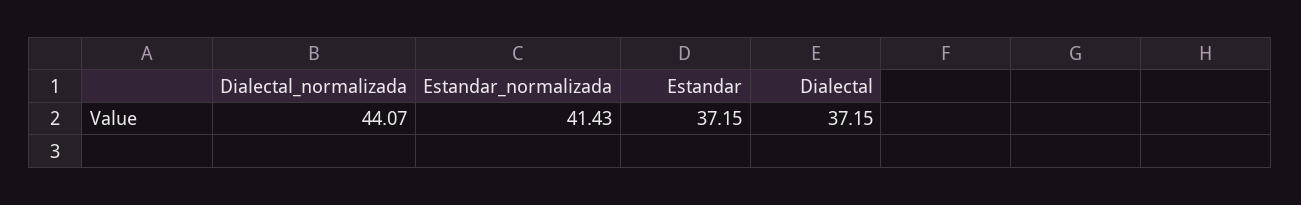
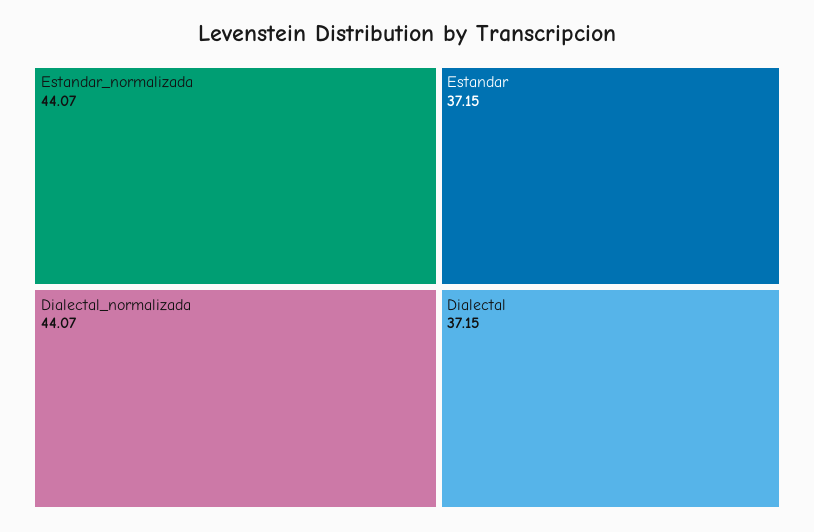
Estandar_normalizada: 41.43 -> 44.07

